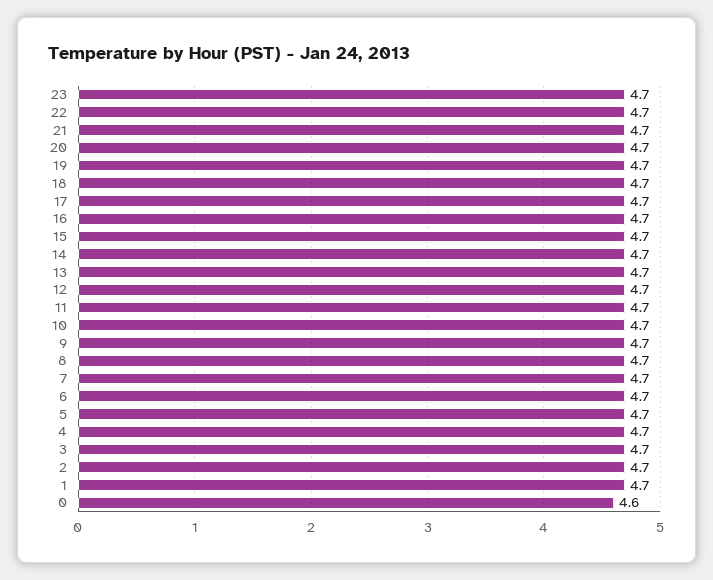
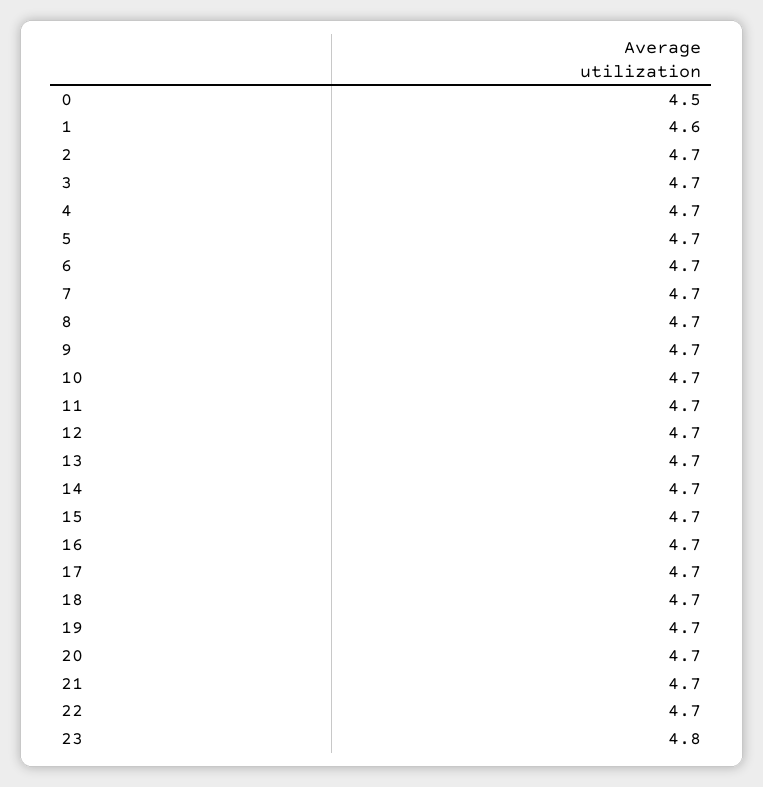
23: 4.7 -> 4.8
1: 4.7 -> 4.6
0: 4.6 -> 4.5

